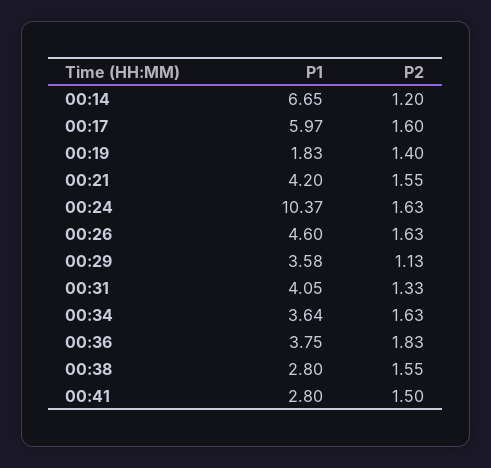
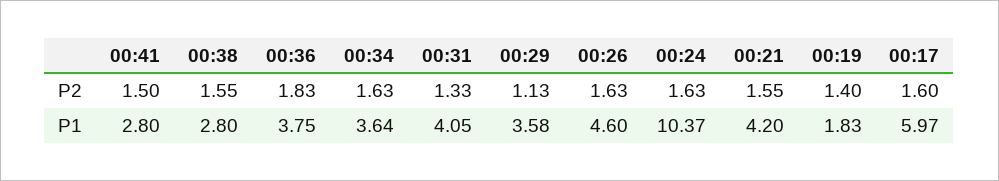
P1, 00:14: 6.65 -> none
P2, 00:14: 1.2 -> none

